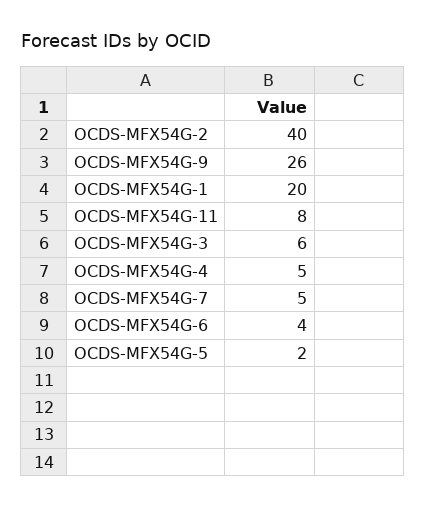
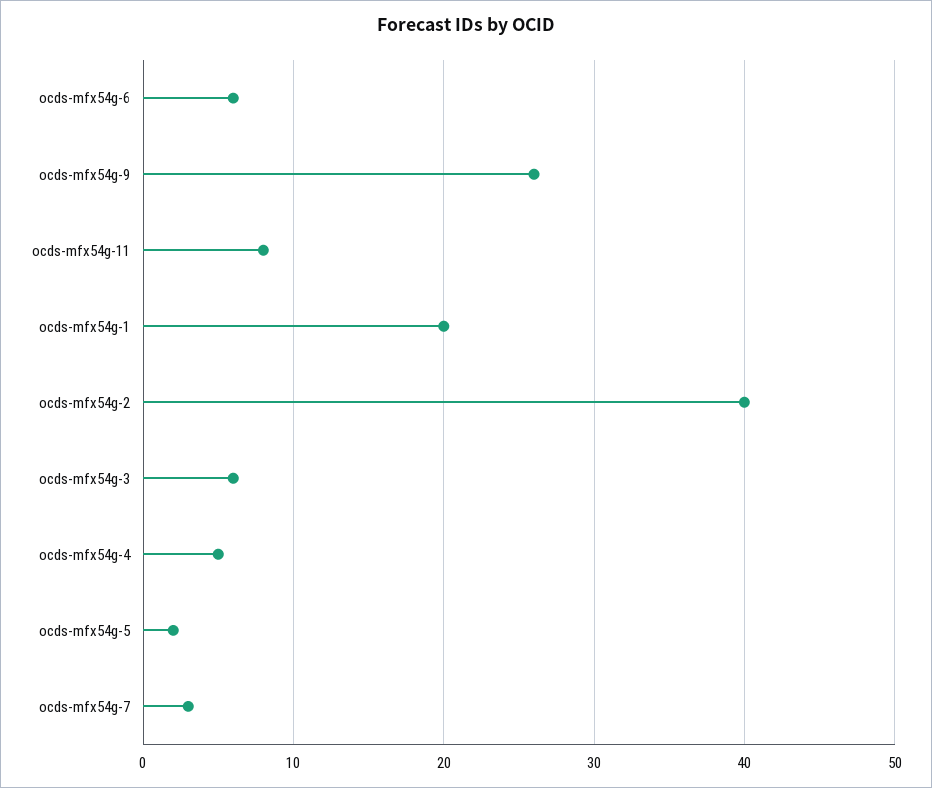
OCDS-MFX54G-7: 5 -> 3
OCDS-MFX54G-6: 4 -> 6

